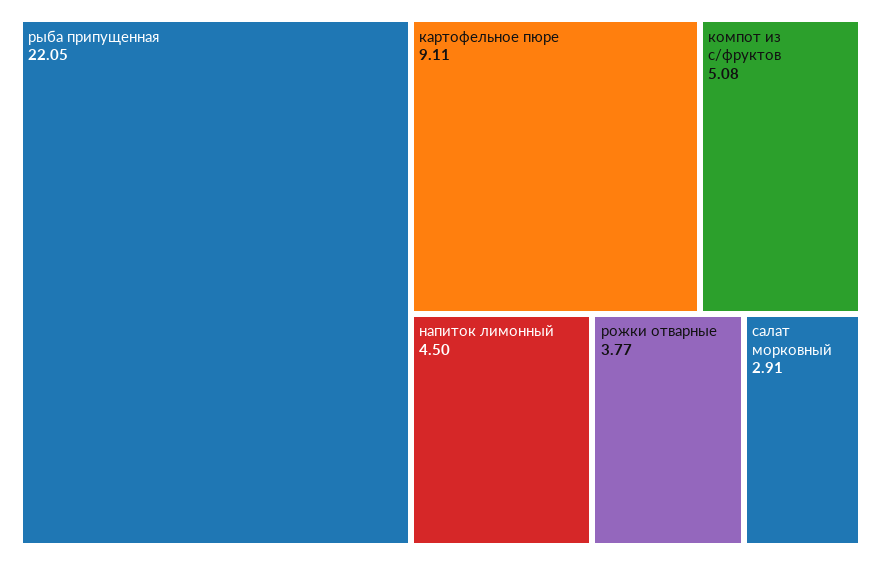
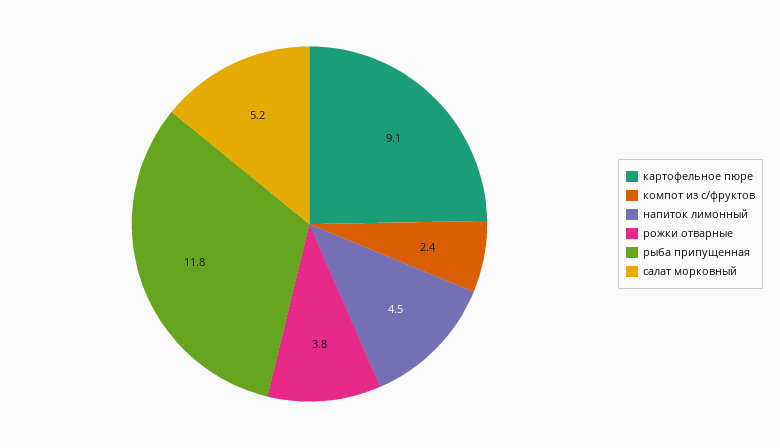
рыба припущенная: 22.05 -> 11.8
компот из с/фруктов: 5.08 -> 2.4
салат морковный: 2.91 -> 5.2

